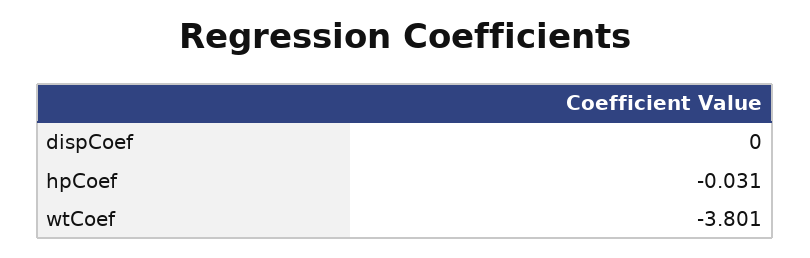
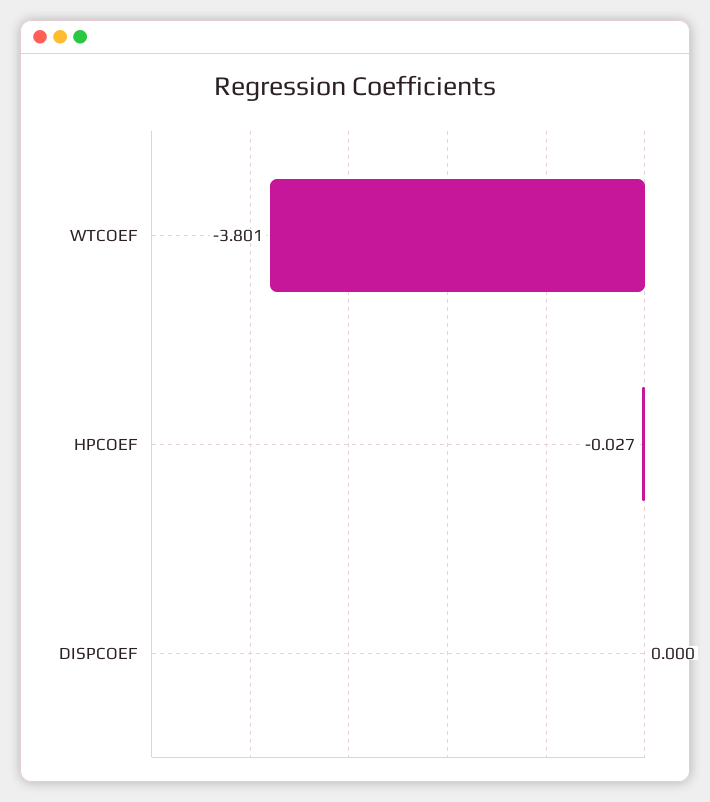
hpCoef: -0.031 -> -0.027

